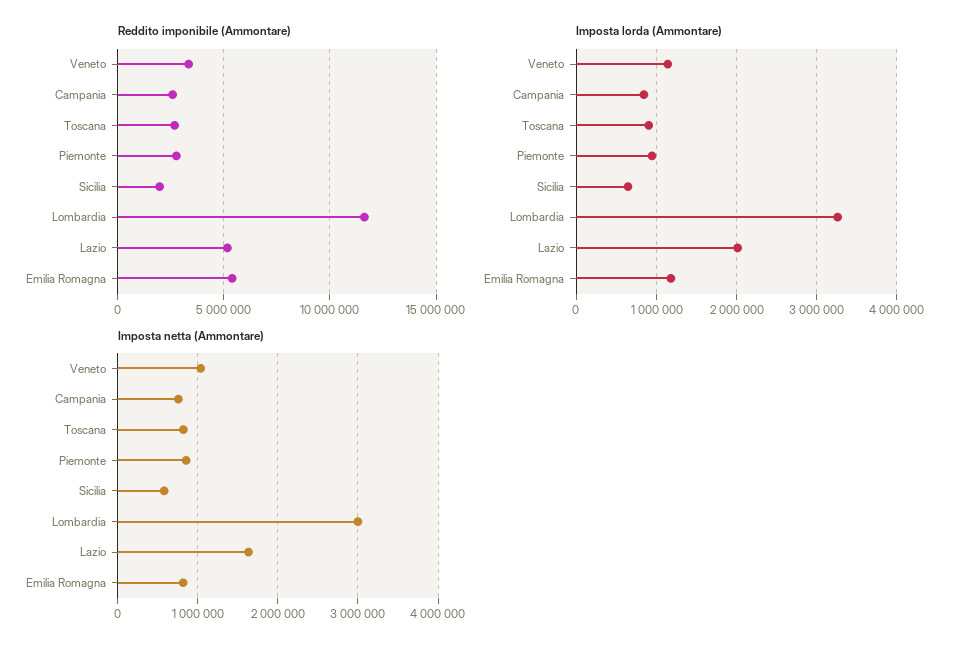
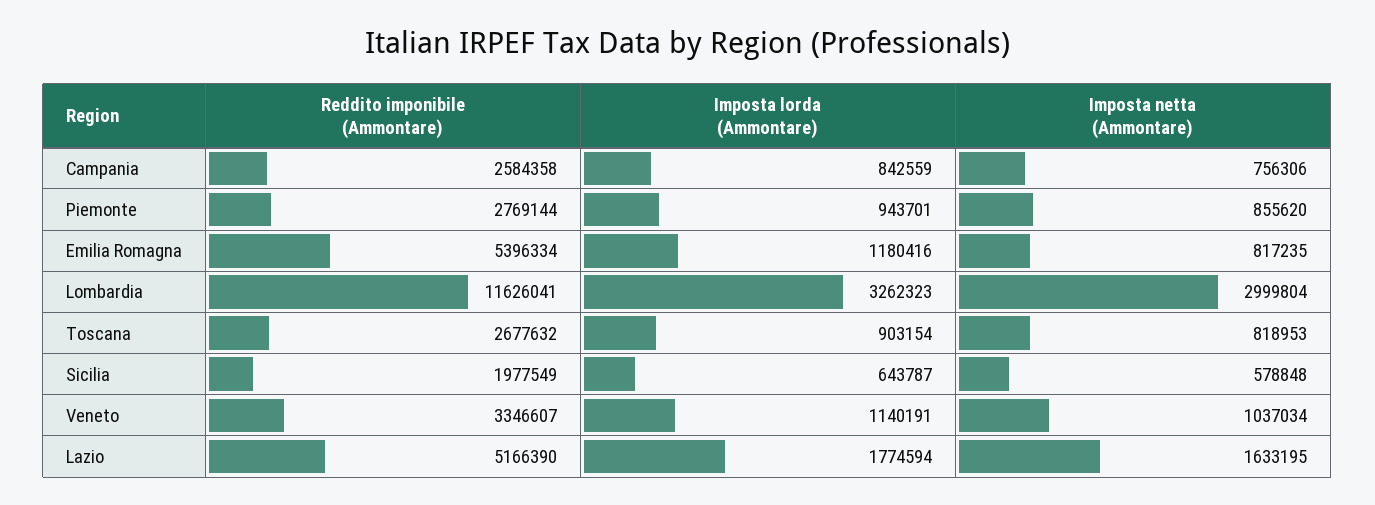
Imposta lorda (Ammontare), Lazio: 2000000 -> 1774594

